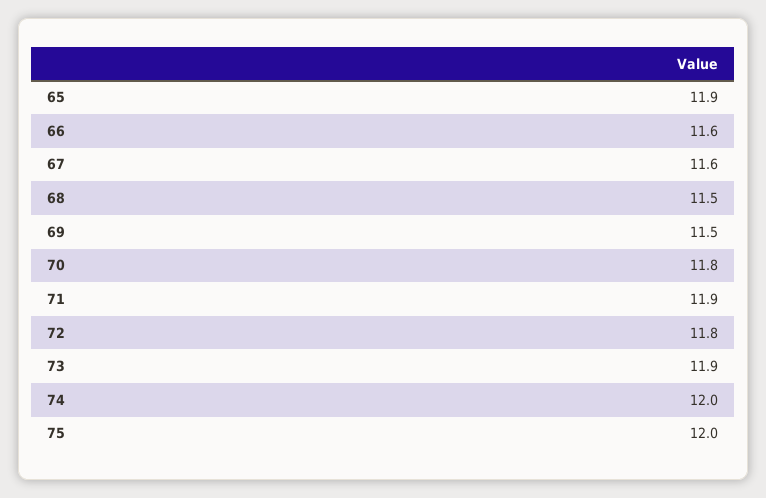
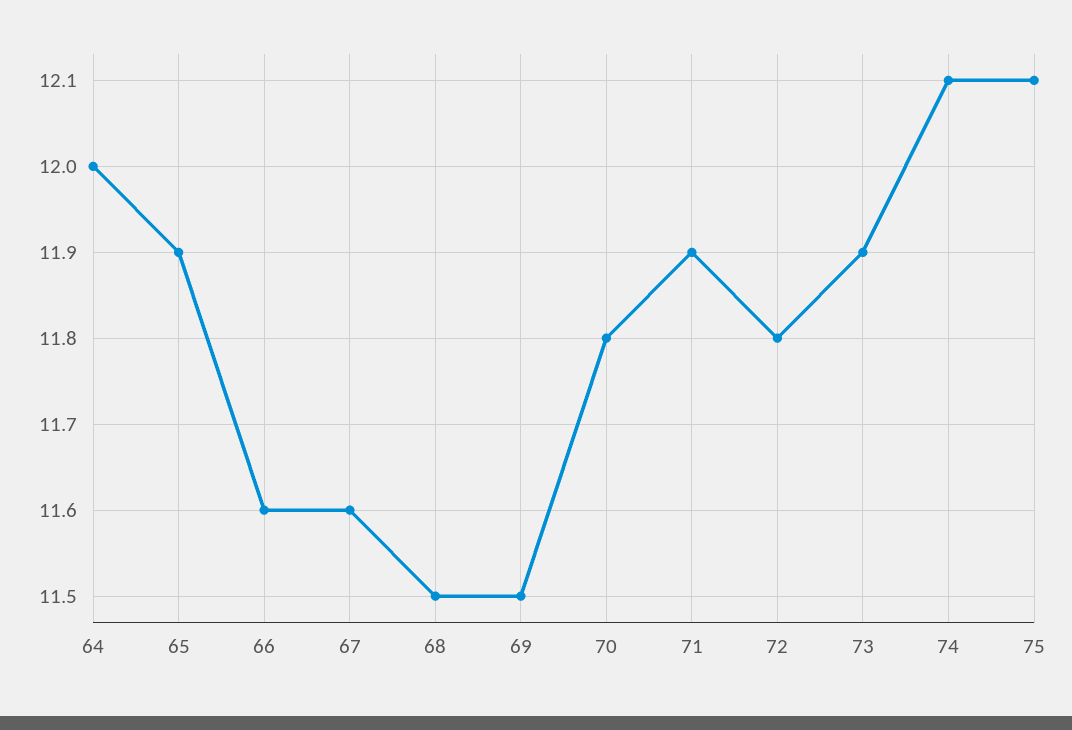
74: 12 -> 12.1
75: 12 -> 12.1
64: none -> 12

